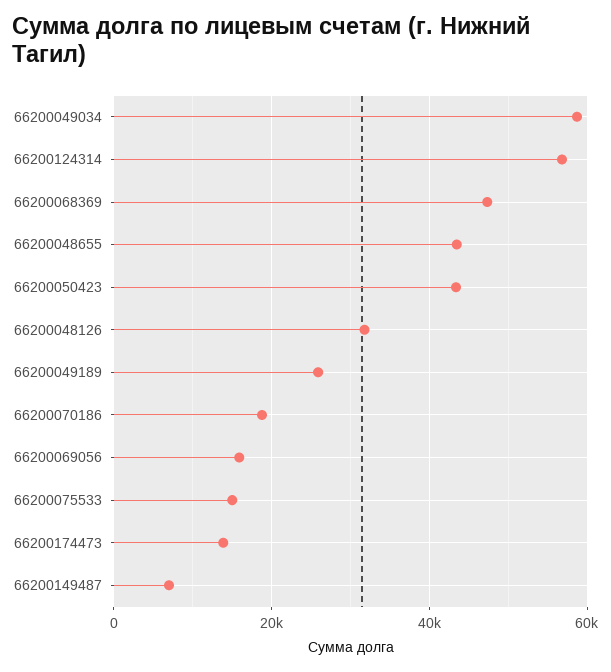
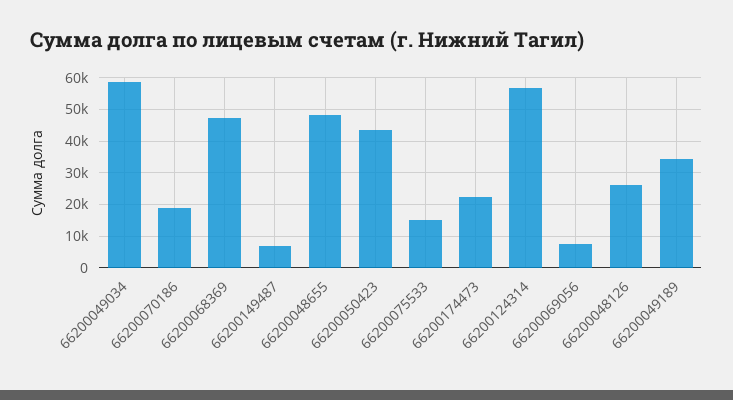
66200048655: 44000 -> 48000
66200048126: 32000 -> 26000
66200049189: 26000 -> 34000
66200069056: 16000 -> 8000
66200174473: 14000 -> 22000

